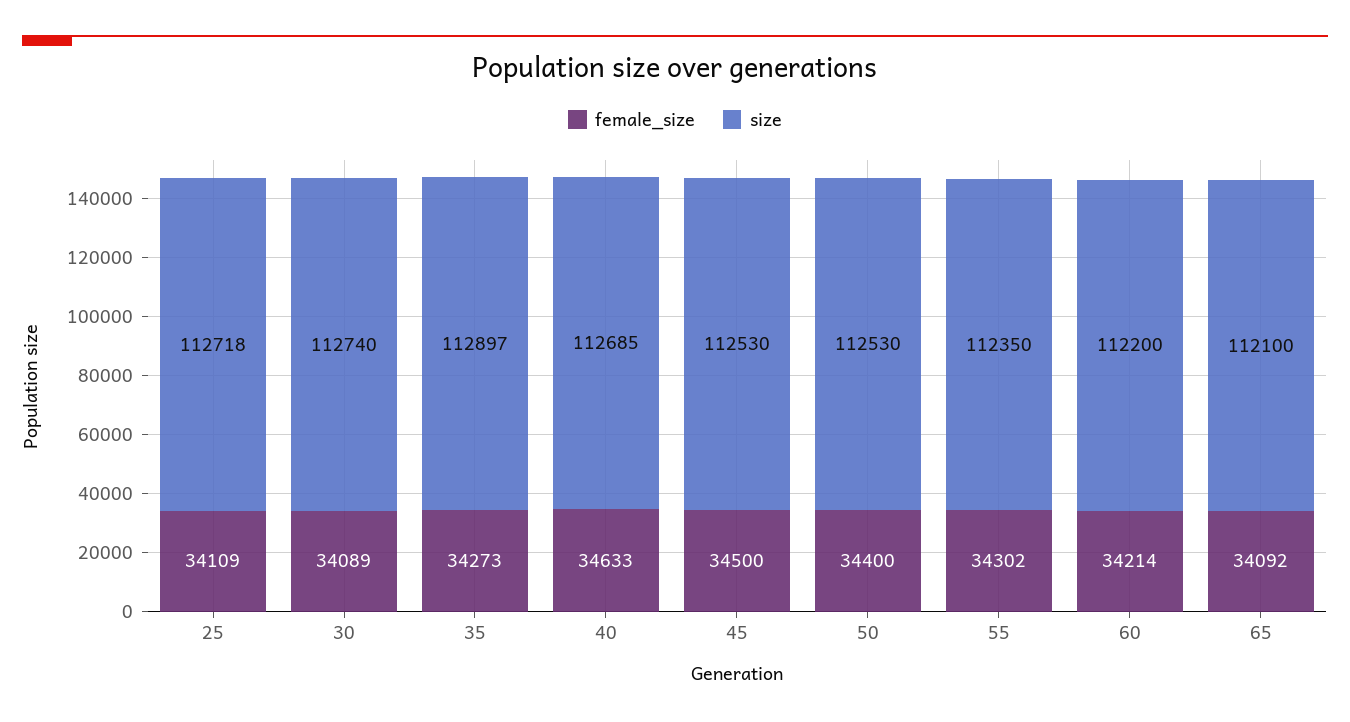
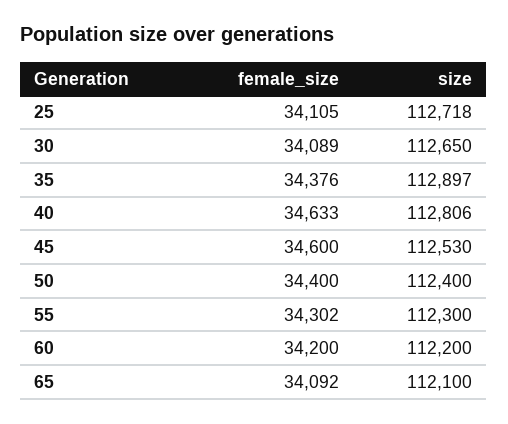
female_size, 25: 34109 -> 34105
size, 30: 112740 -> 112650
female_size, 35: 34273 -> 34376
size, 40: 112685 -> 112806
female_size, 45: 34500 -> 34600
size, 50: 112530 -> 112400
size, 55: 112350 -> 112300
female_size, 60: 34214 -> 34200

